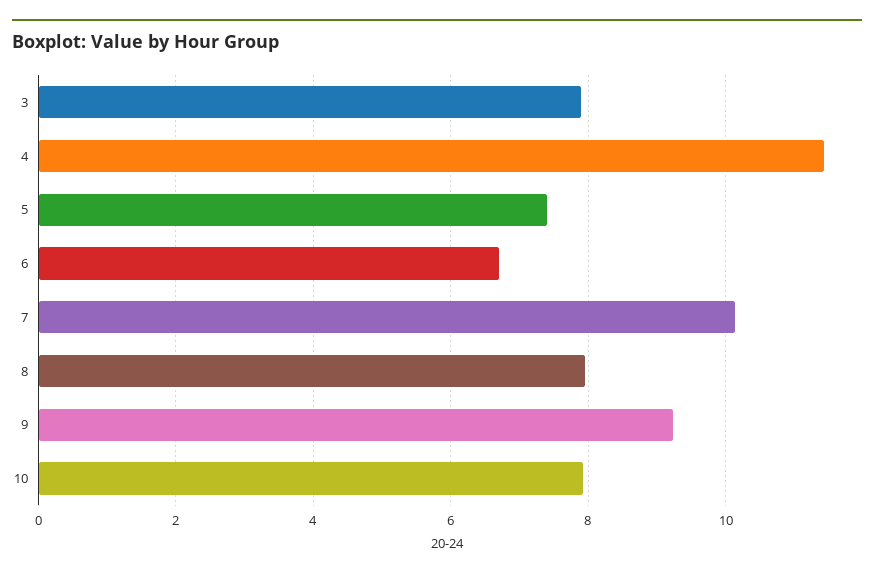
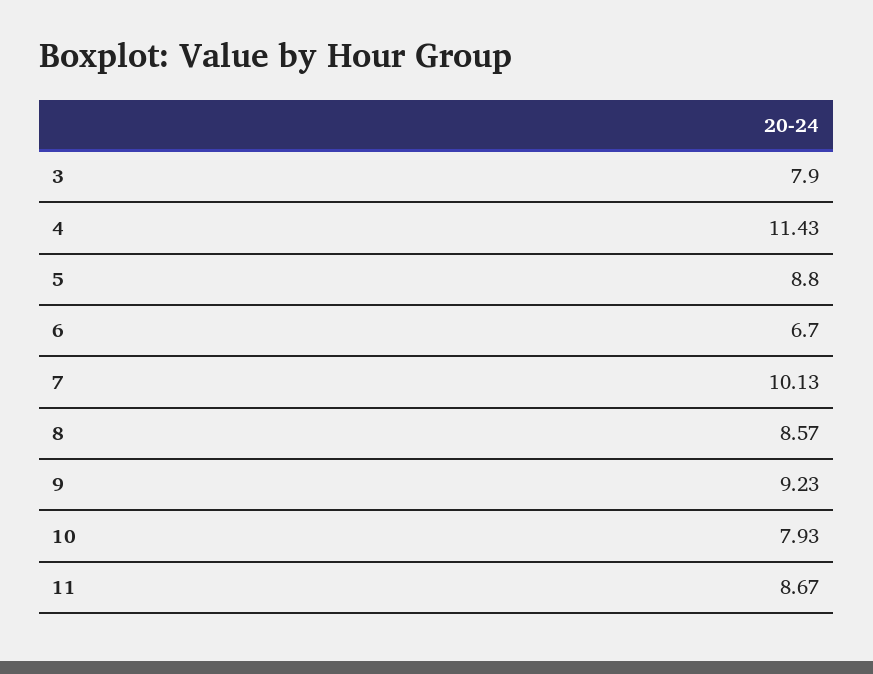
5: 7.4 -> 8.8
8: 8 -> 8.57
11: none -> 8.67

